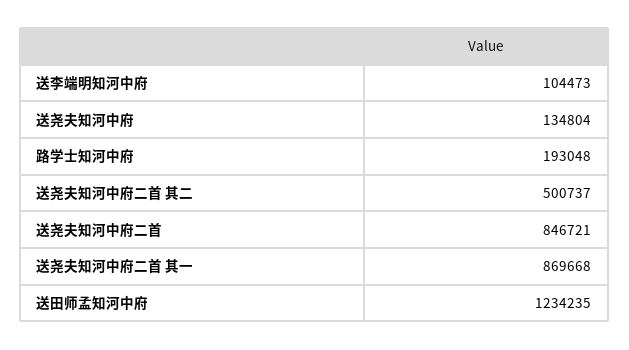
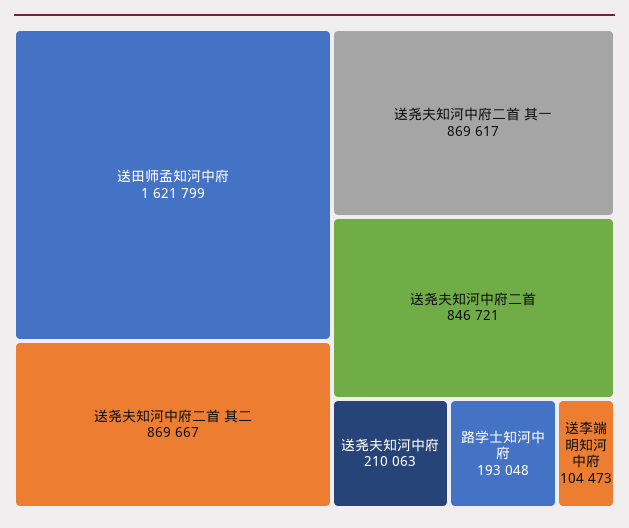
送尧夫知河中府: 134804 -> 210063
送尧夫知河中府二首 其二: 500737 -> 869667
送尧夫知河中府二首 其一: 869668 -> 869617
送田师孟知河中府: 1234235 -> 1621799

